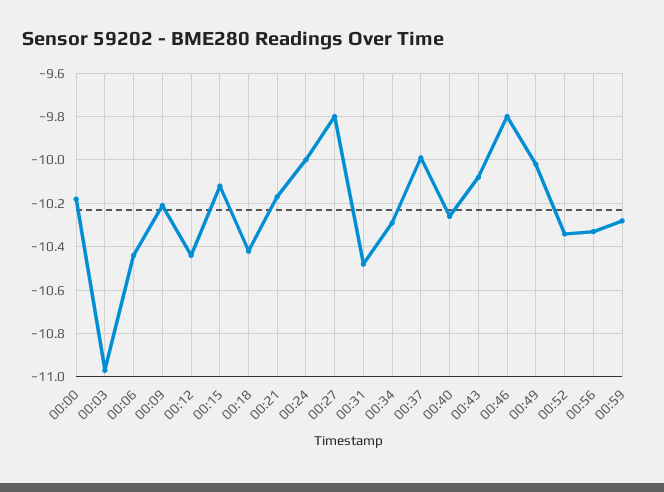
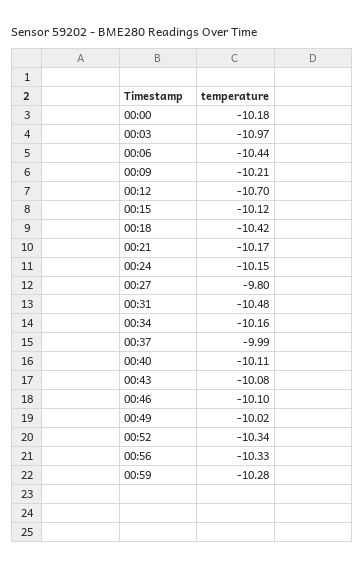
00:12: -10.45 -> -10.7
00:24: -10 -> -10.15
00:34: -10.3 -> -10.16
00:40: -10.25 -> -10.11
00:46: -9.8 -> -10.1

